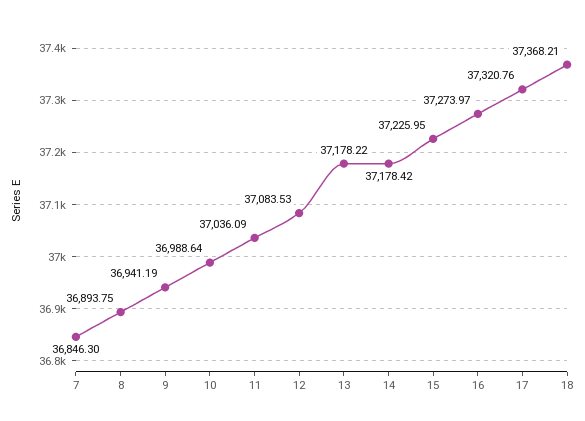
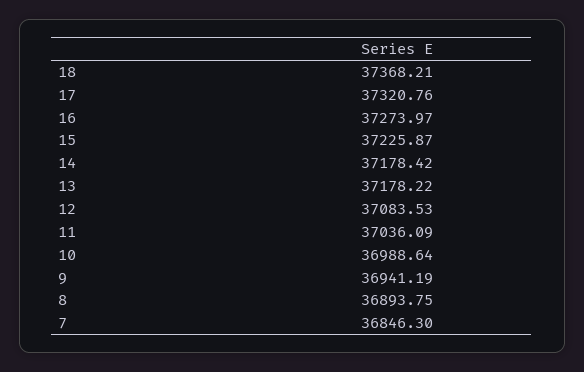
15: 37225.95 -> 37225.87

